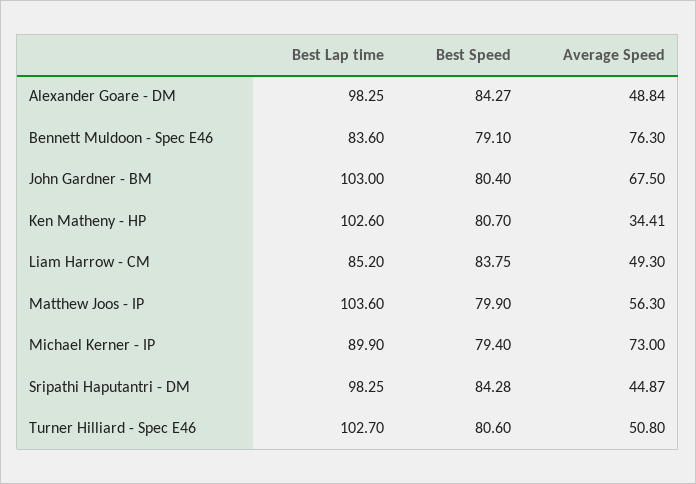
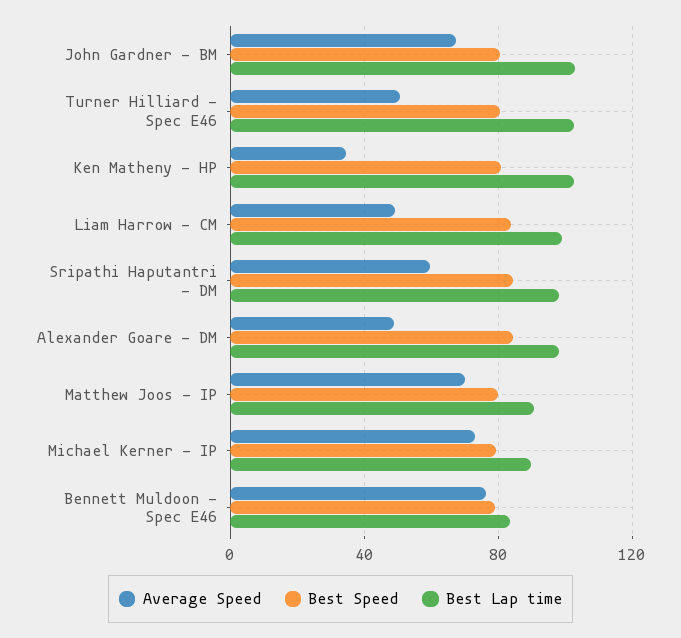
Best Lap time, Liam Harrow - CM: 85.2 -> 100
Best Lap time, Matthew Joos - IP: 103.6 -> 90
Average Speed, Matthew Joos - IP: 56.3 -> 70
Average Speed, Sripathi Haputantri - DM: 44.87 -> 60

